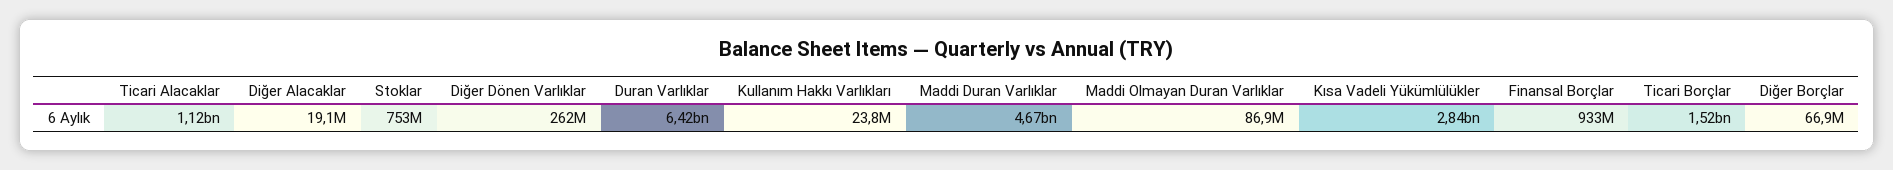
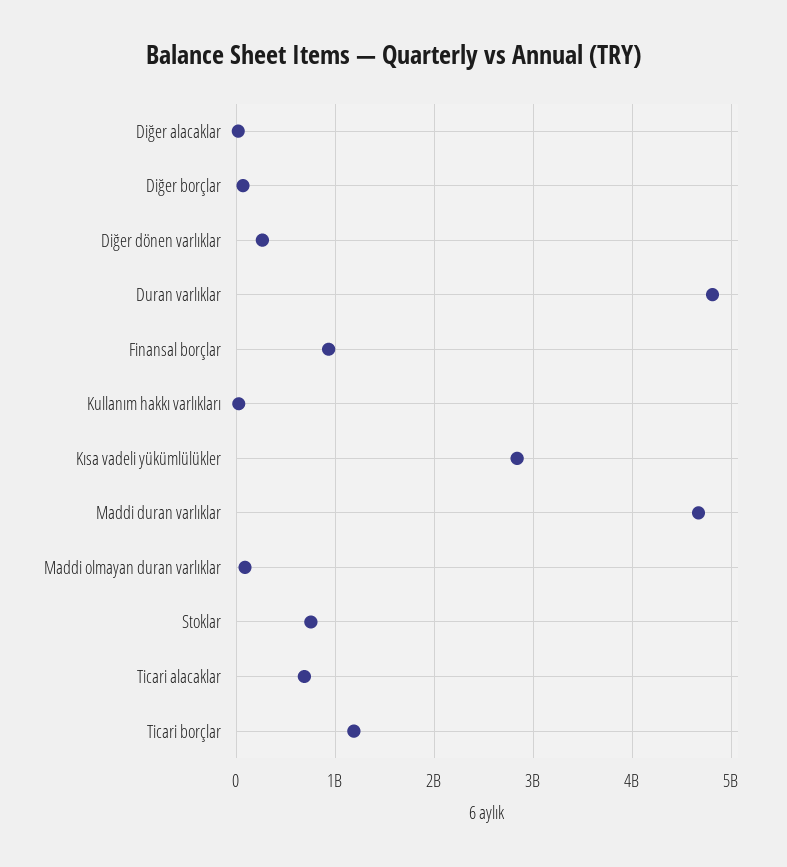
Ticari Alacaklar: 1120000000 -> 700000000
Duran Varlıklar: 6420000000 -> 4800000000
Ticari Borçlar: 1520000000 -> 1200000000

